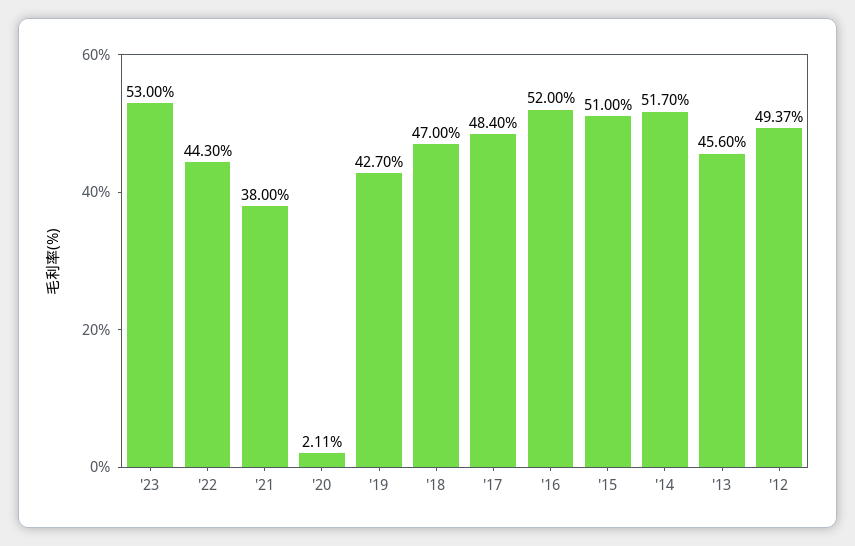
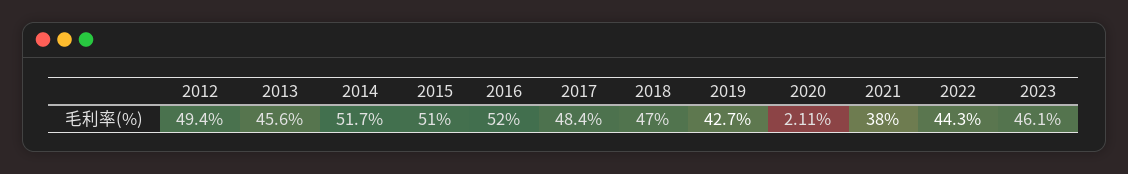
'23: 53 -> 46.1
'12: 49.37 -> 49.4

